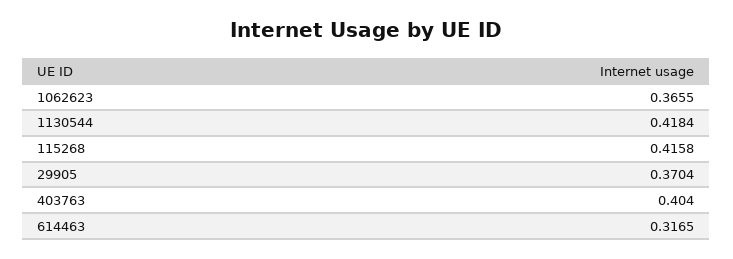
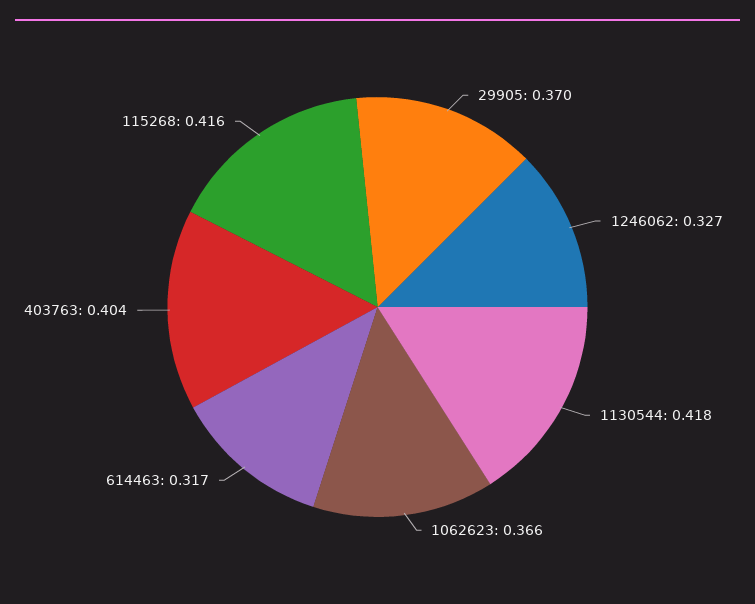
1246062: none -> 0.327

